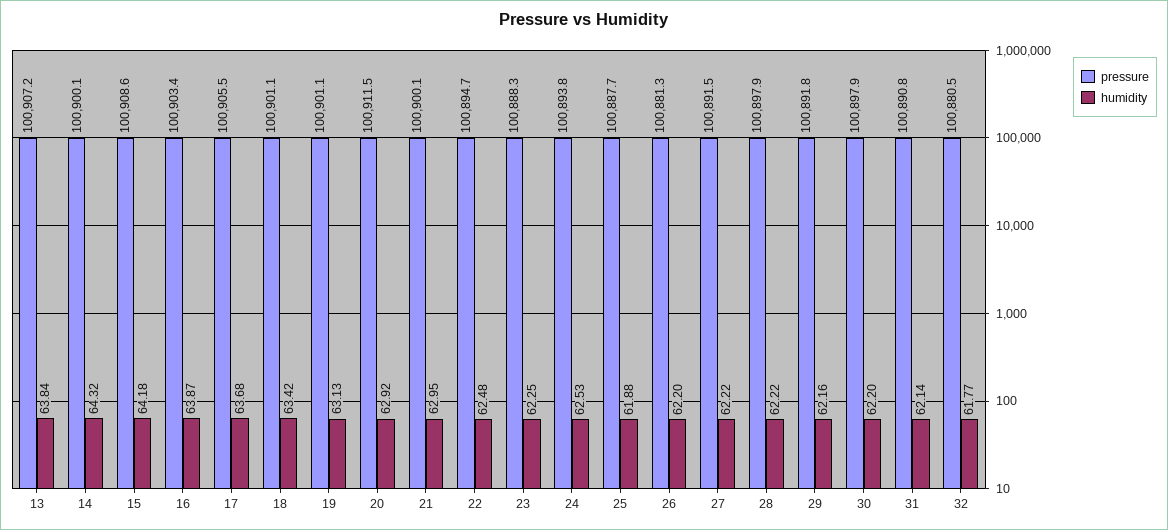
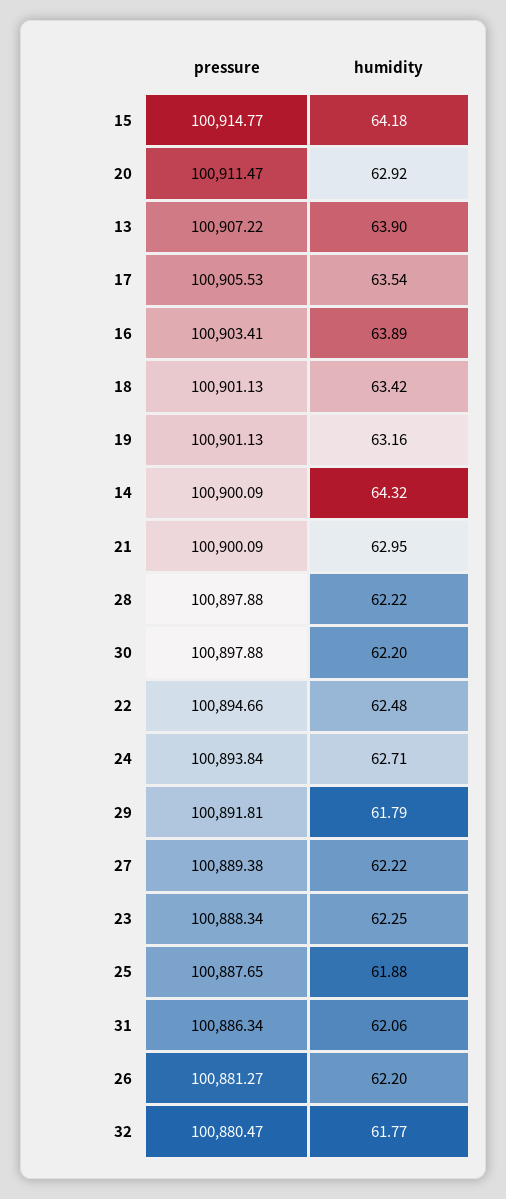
humidity, 13: 63.84 -> 63.9
pressure, 15: 100908.6 -> 100914.77
humidity, 16: 63.87 -> 63.89
humidity, 17: 63.68 -> 63.54
humidity, 19: 63.13 -> 63.16
humidity, 24: 62.53 -> 62.71
pressure, 27: 100891.5 -> 100889.38
humidity, 29: 62.16 -> 61.79
pressure, 31: 100890.8 -> 100886.34
humidity, 31: 62.14 -> 62.06

